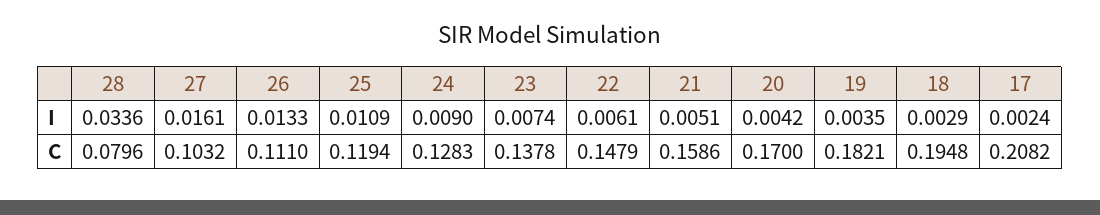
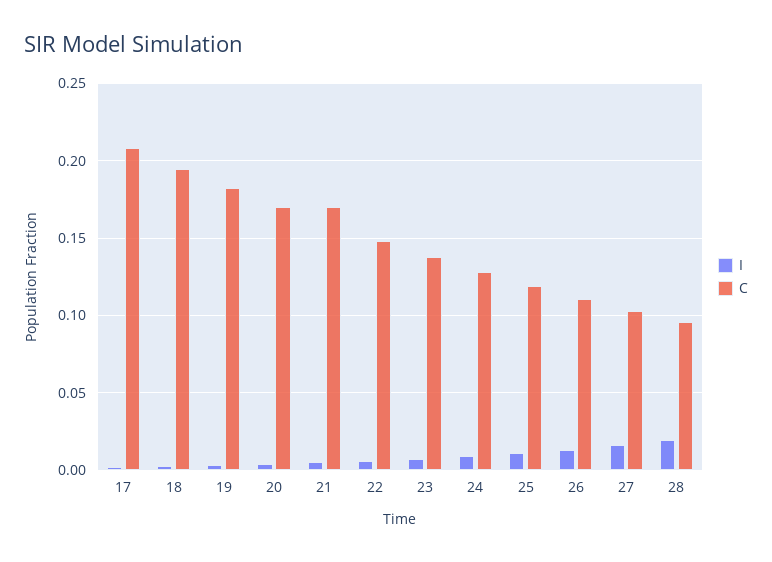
I, 28: 0.0336 -> 0.02
C, 28: 0.0796 -> 0.095
C, 21: 0.1586 -> 0.17

